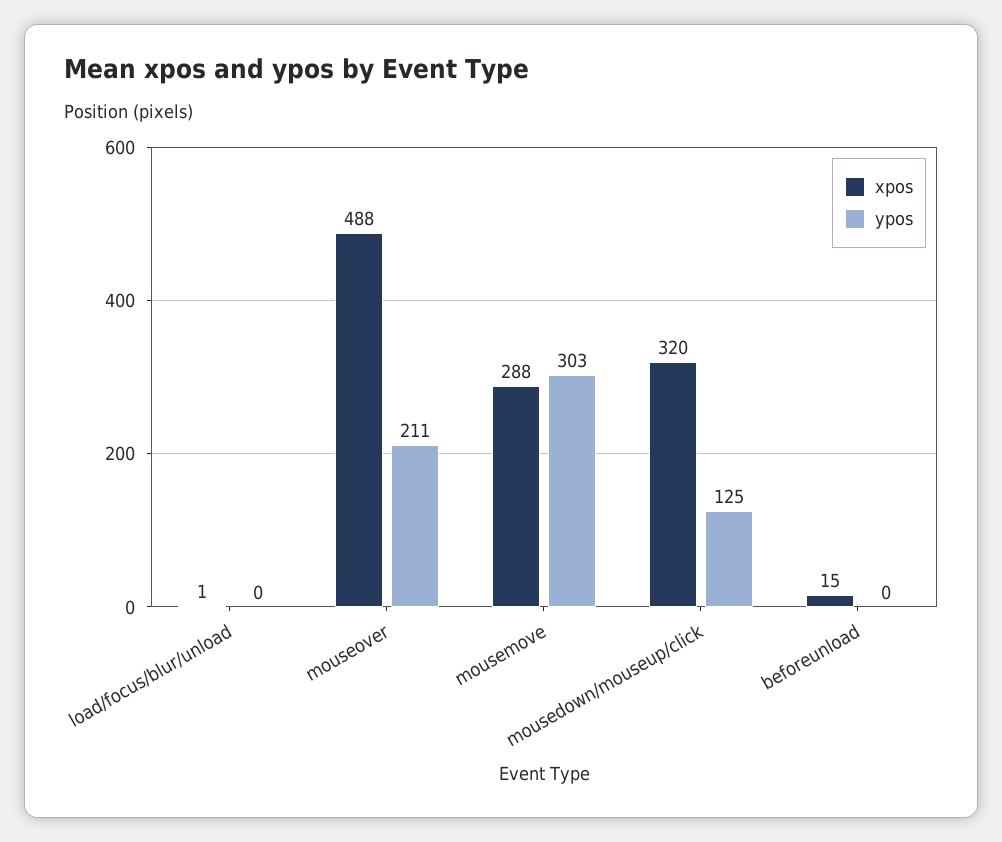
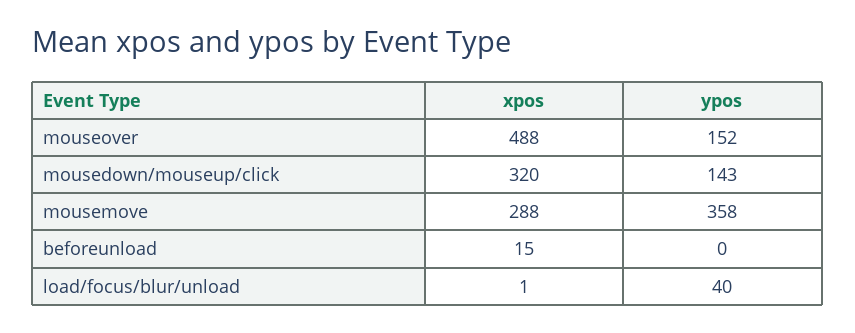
ypos, load/focus/blur/unload: 0 -> 40
ypos, mouseover: 211 -> 152
ypos, mousemove: 303 -> 358
ypos, mousedown/mouseup/click: 125 -> 143

